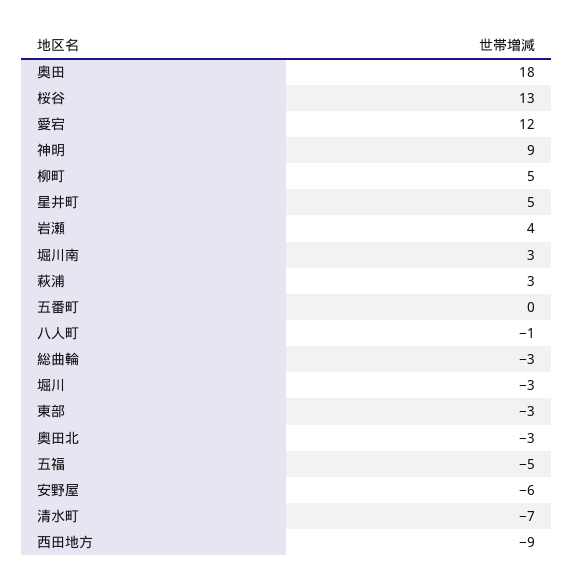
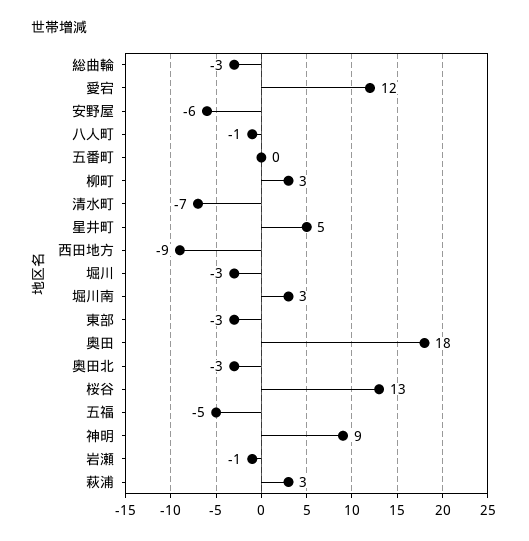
柳町: 5 -> 3
岩瀬: 4 -> -1

